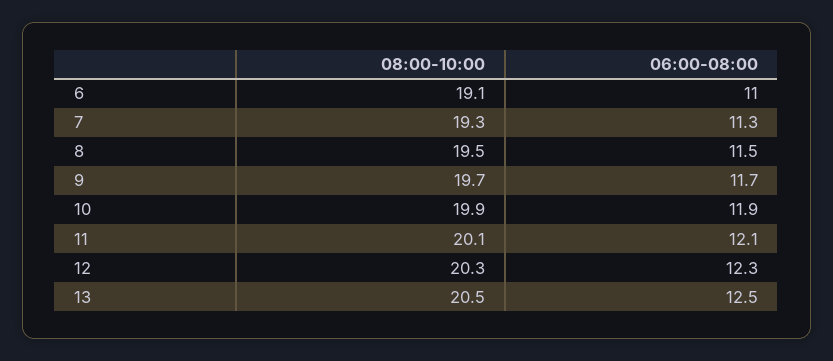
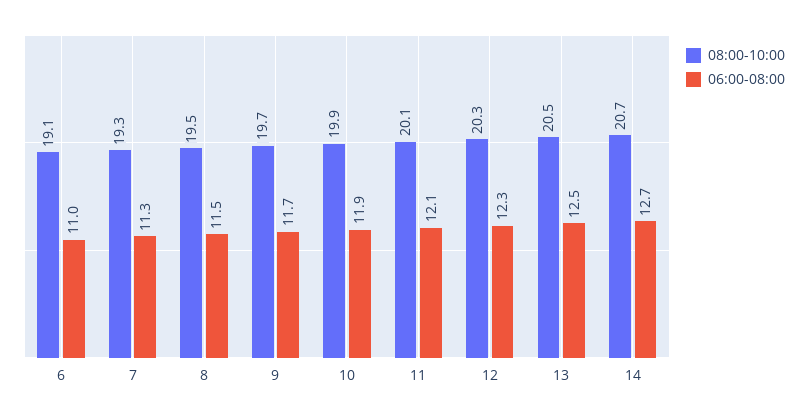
08:00-10:00, 14: none -> 20.7
06:00-08:00, 14: none -> 12.7

